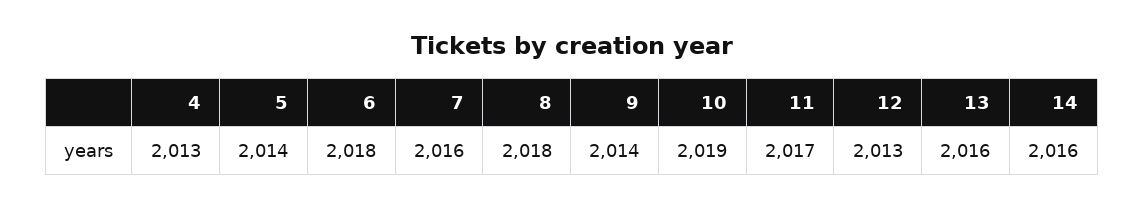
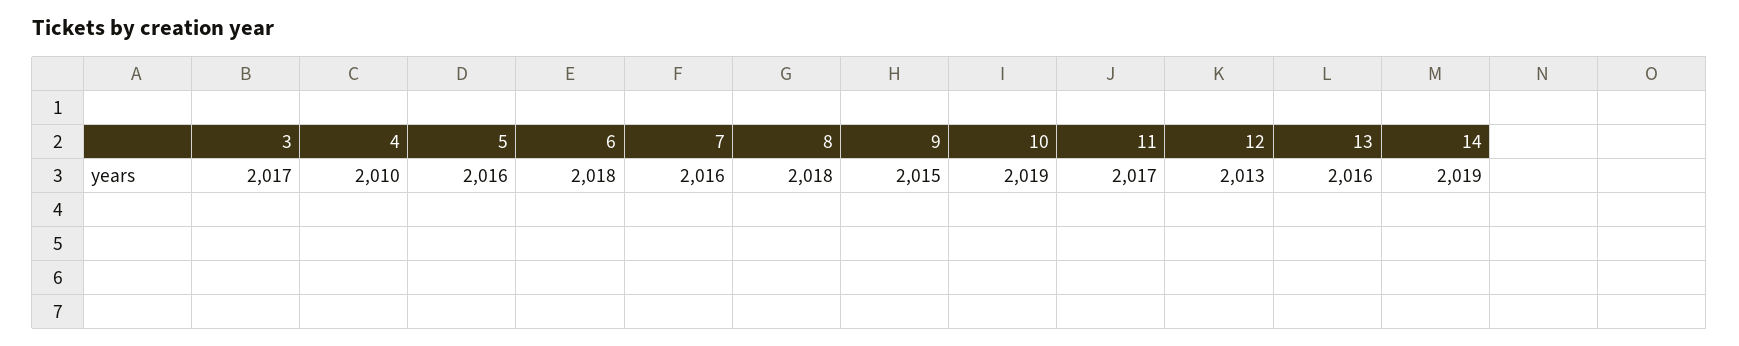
4: 2013 -> 2010
5: 2014 -> 2016
9: 2014 -> 2015
14: 2016 -> 2019
3: none -> 2017

